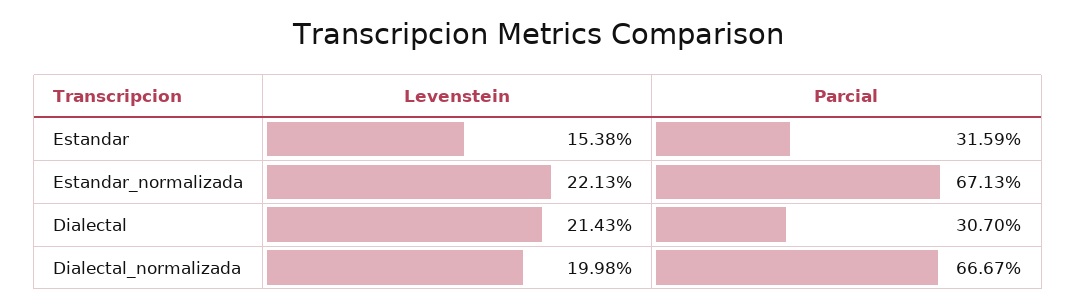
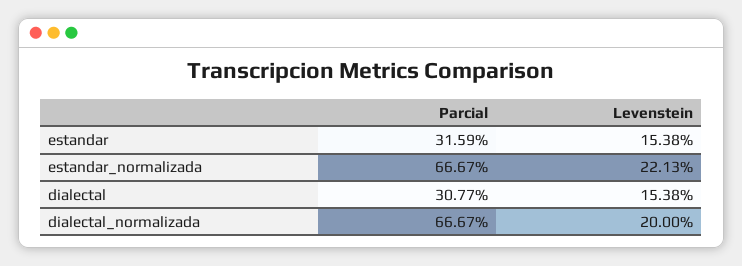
Parcial, Estandar_normalizada: 67.13 -> 66.67
Levenstein, Dialectal: 21.43 -> 15.38
Parcial, Dialectal: 30.7 -> 30.77
Levenstein, Dialectal_normalizada: 19.98 -> 20

